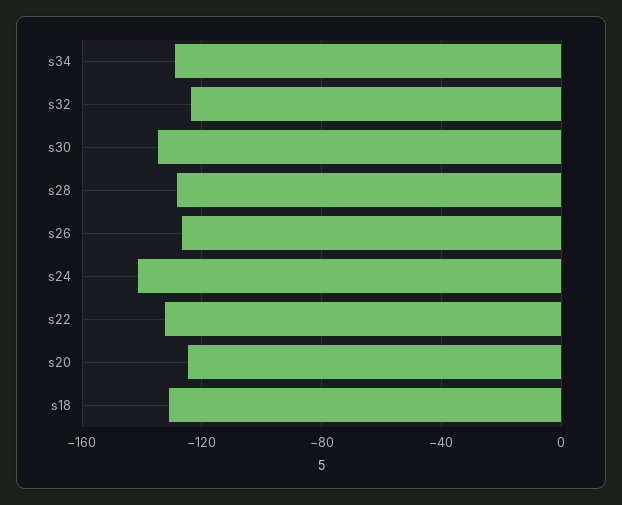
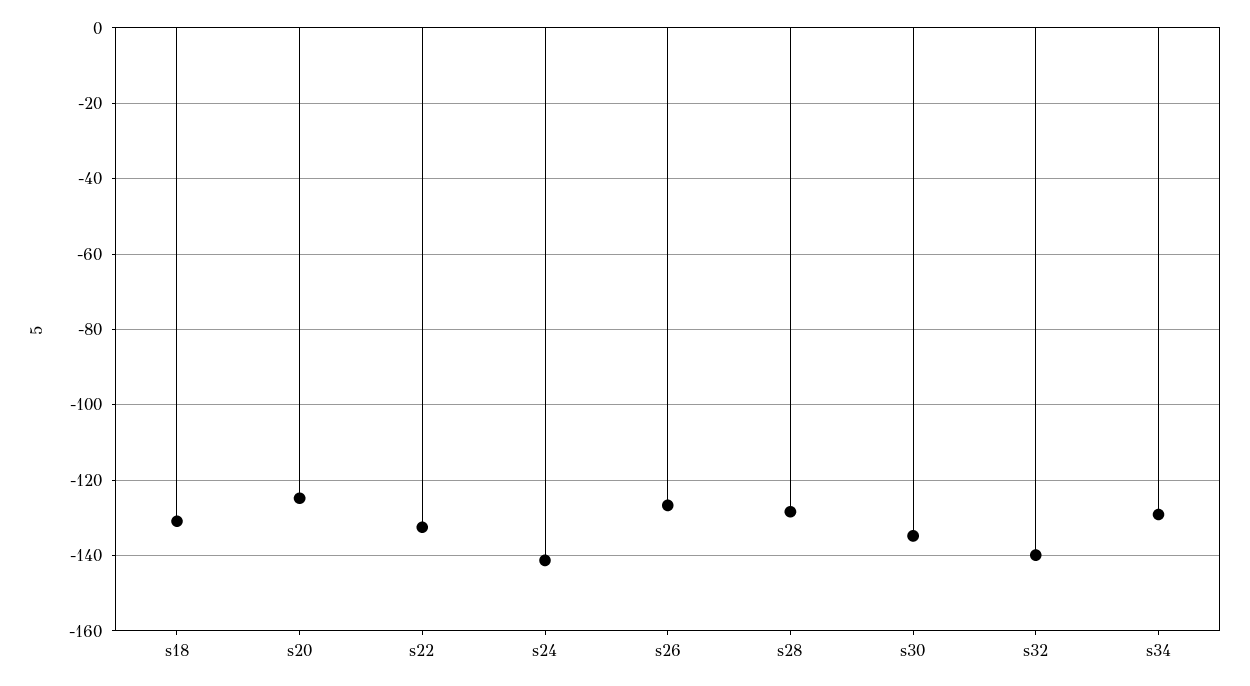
s32: -125 -> -140

